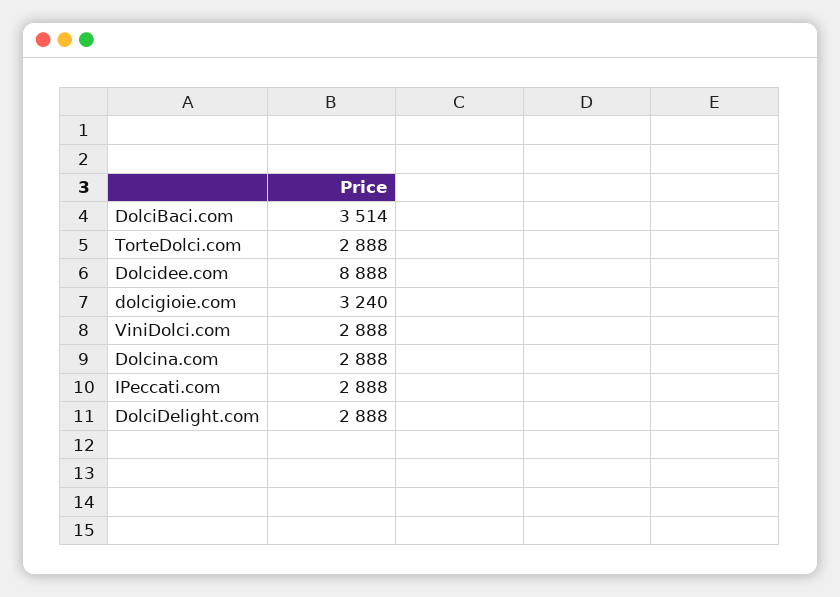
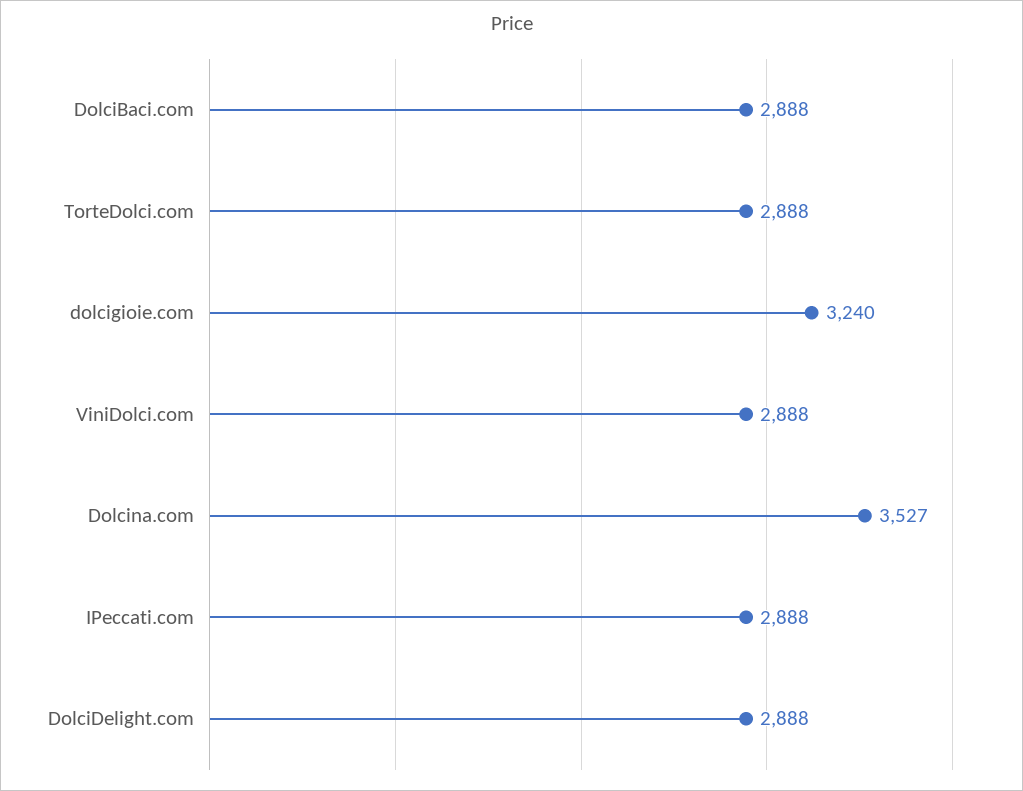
DolciBaci.com: 3514 -> 2888
Dolcidee.com: 8888 -> none
Dolcina.com: 2888 -> 3527

